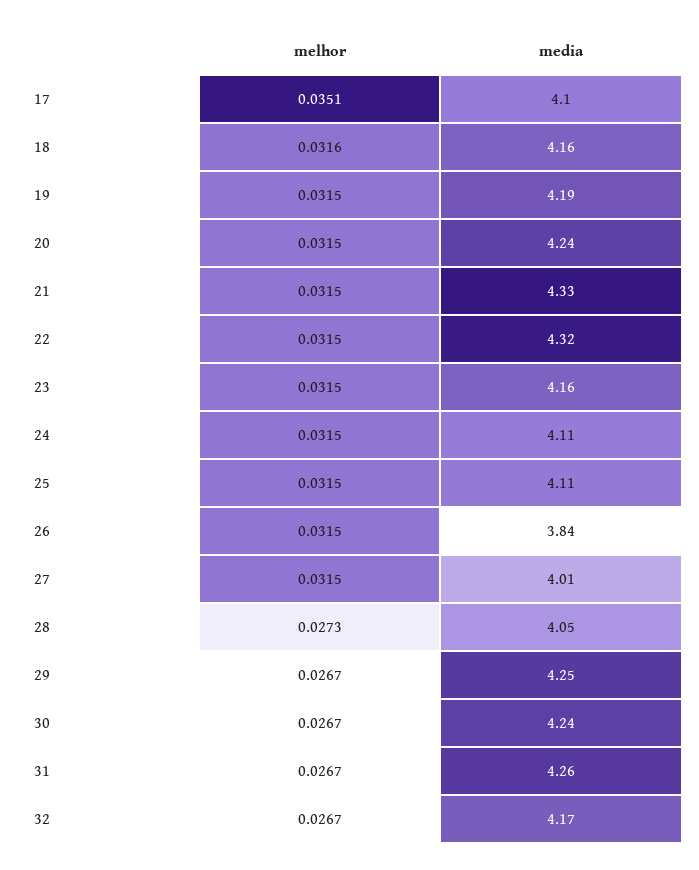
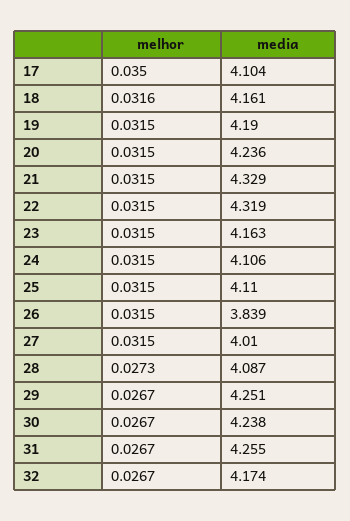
melhor, 17: 0.0351 -> 0.035
media, 28: 4.05 -> 4.087

